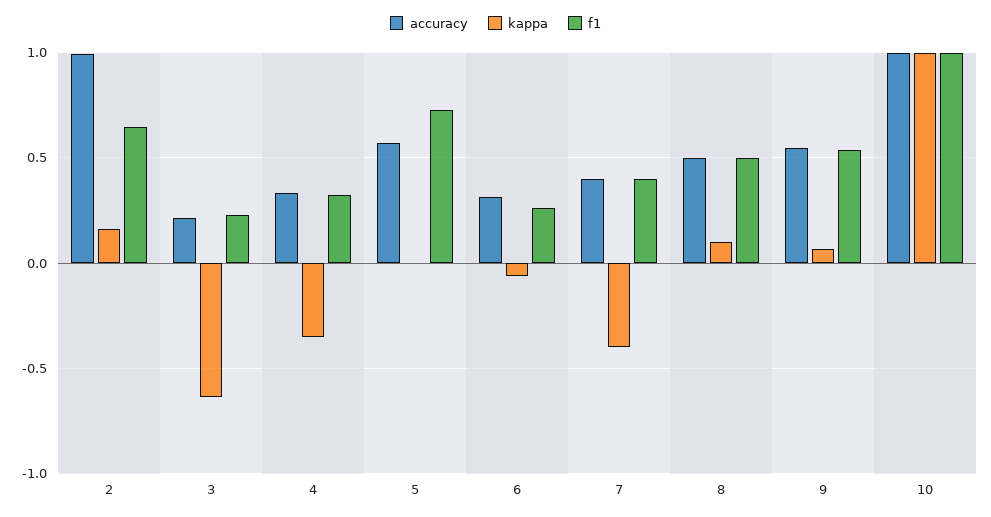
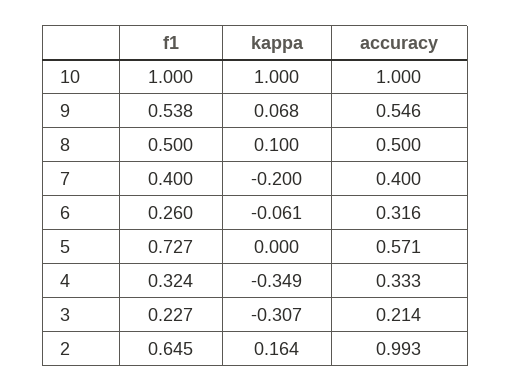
kappa, 3: -0.65 -> -0.307
kappa, 7: -0.4 -> -0.2

